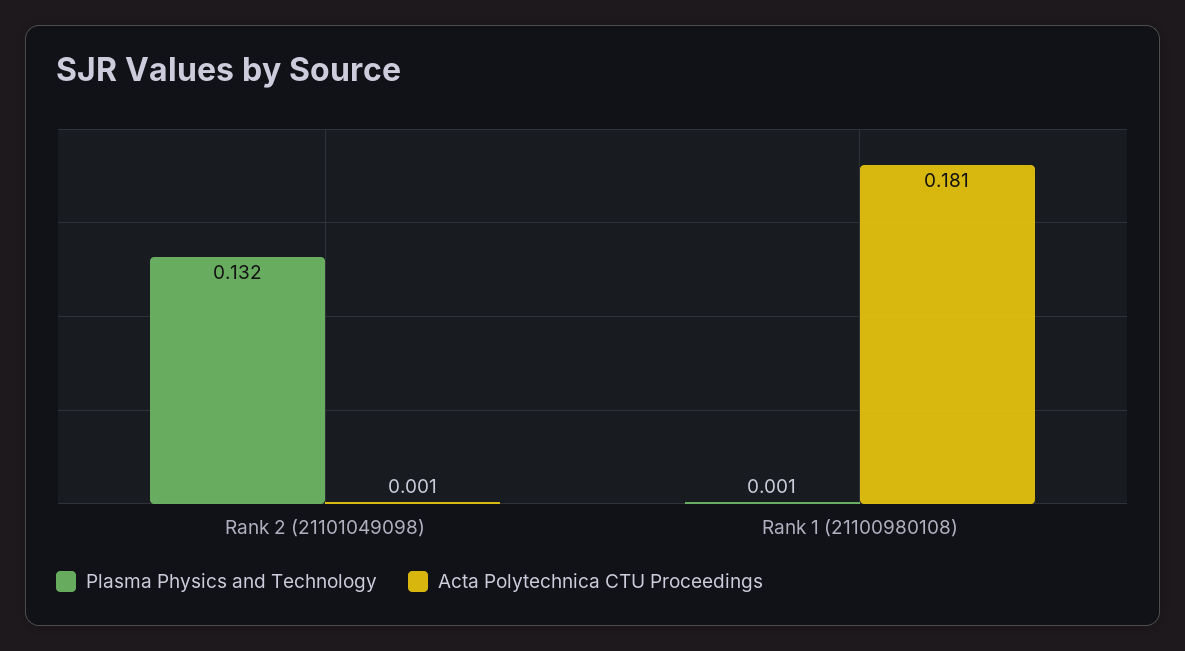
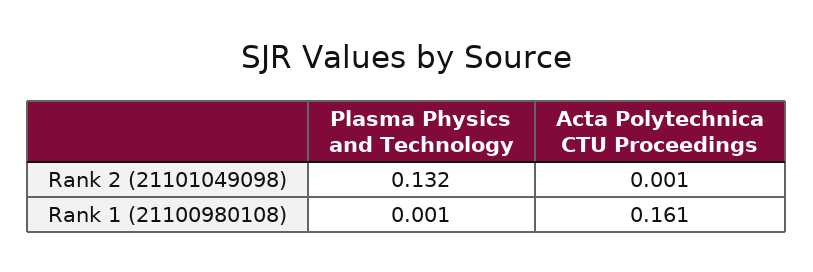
Acta Polytechnica CTU Proceedings, Rank 1 (21100980108): 0.181 -> 0.161

